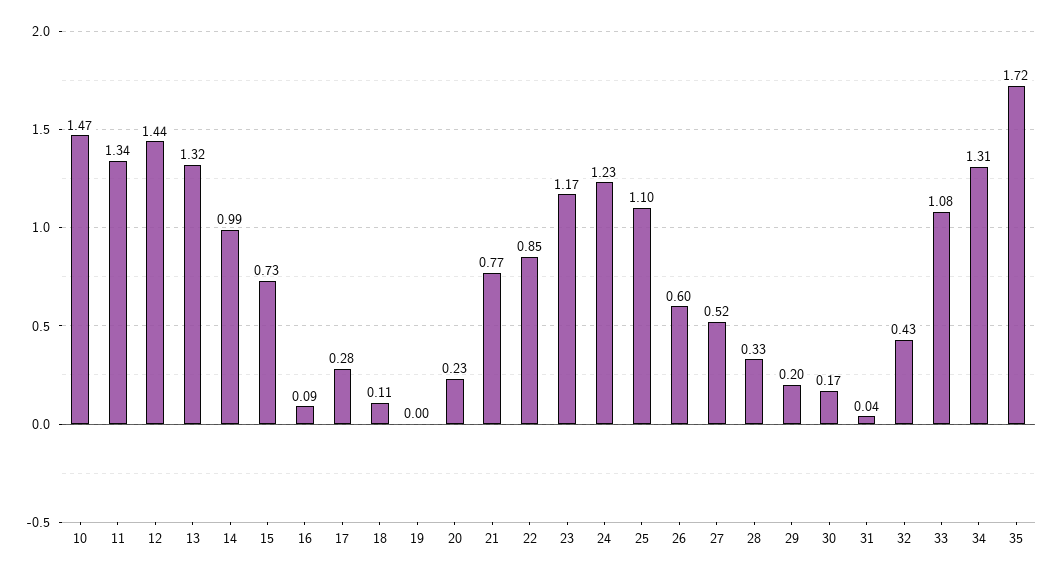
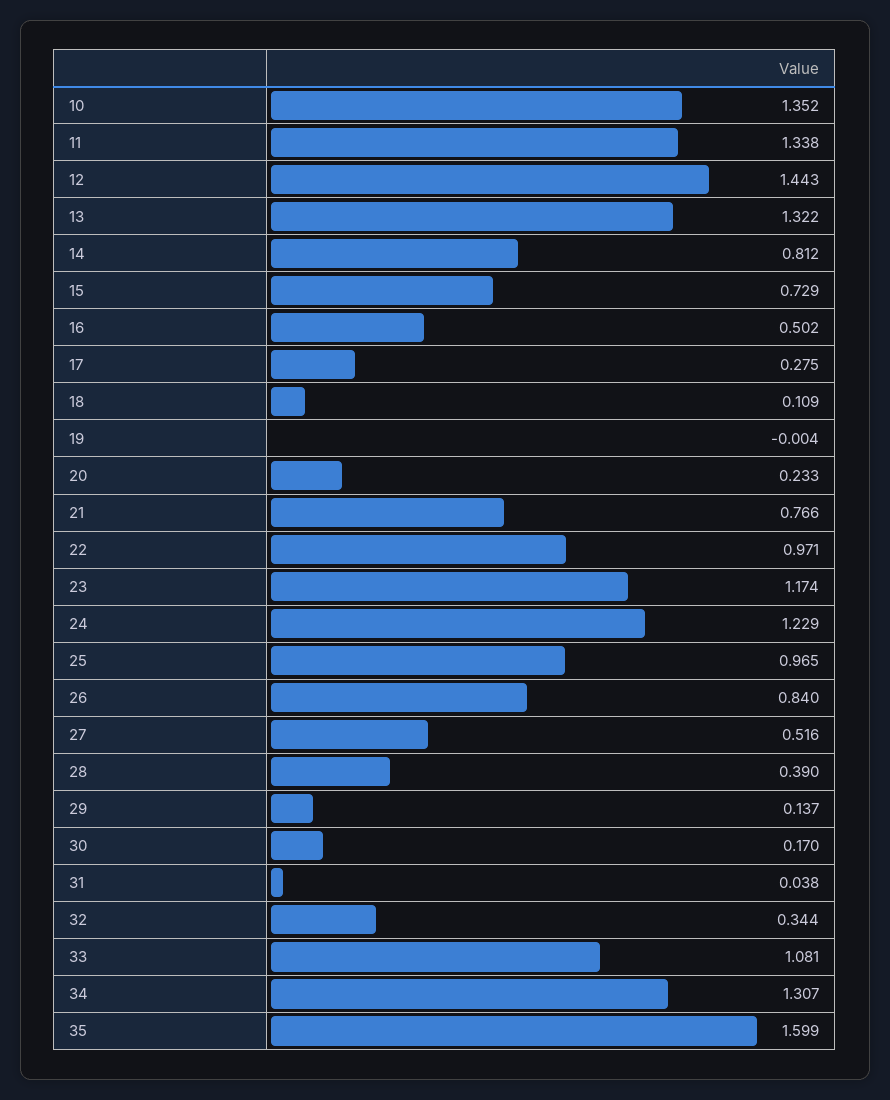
10: 1.47 -> 1.352
14: 0.99 -> 0.812
16: 0.09 -> 0.502
22: 0.85 -> 0.971
25: 1.1 -> 0.965
26: 0.6 -> 0.84
28: 0.33 -> 0.39
29: 0.2 -> 0.137
32: 0.43 -> 0.344
35: 1.72 -> 1.599

